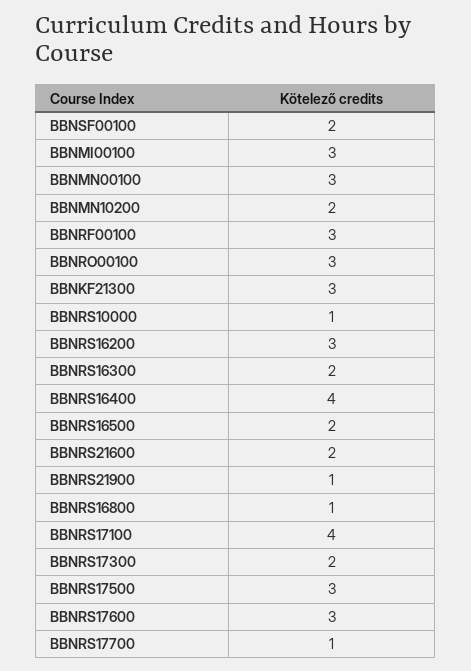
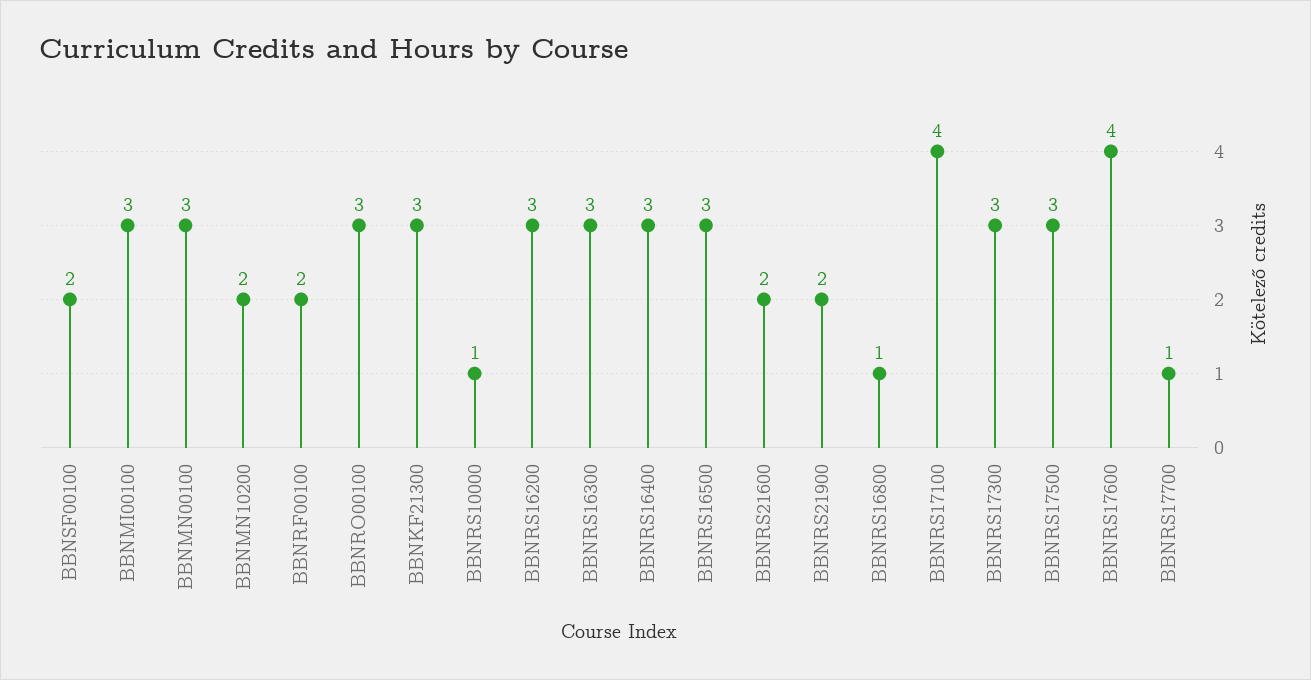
BBNRF00100: 3 -> 2
BBNRS16300: 2 -> 3
BBNRS16400: 4 -> 3
BBNRS16500: 2 -> 3
BBNRS21900: 1 -> 2
BBNRS17300: 2 -> 3
BBNRS17600: 3 -> 4

